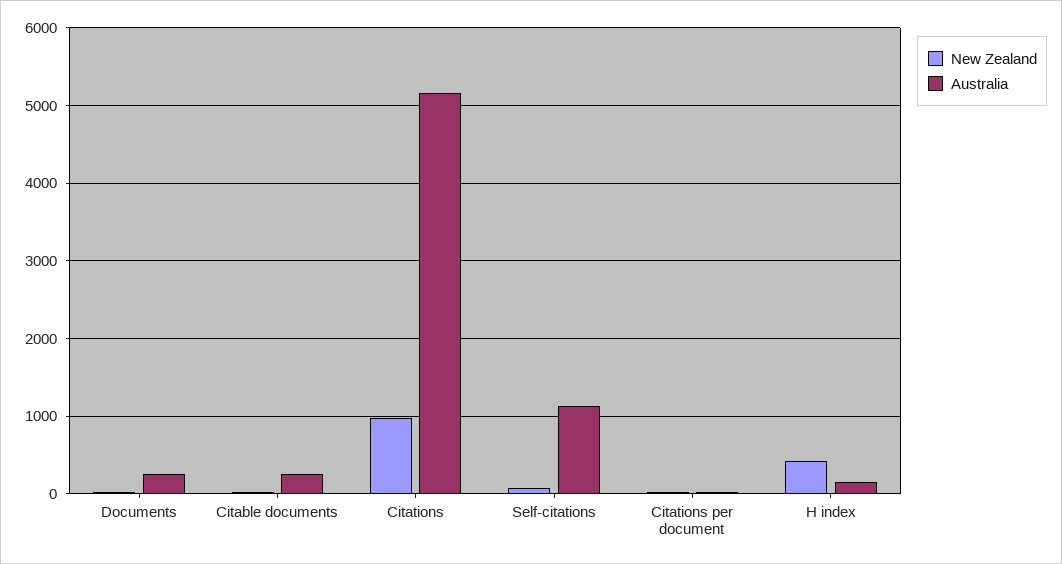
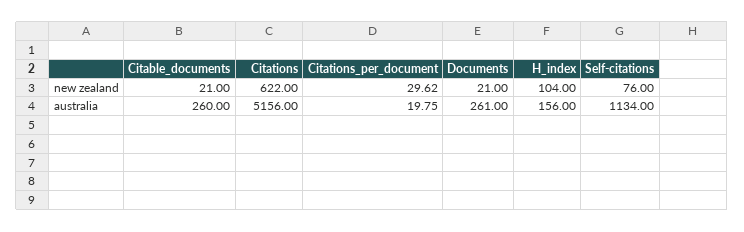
New Zealand, Citations: 1000 -> 622
New Zealand, H index: 400 -> 104

